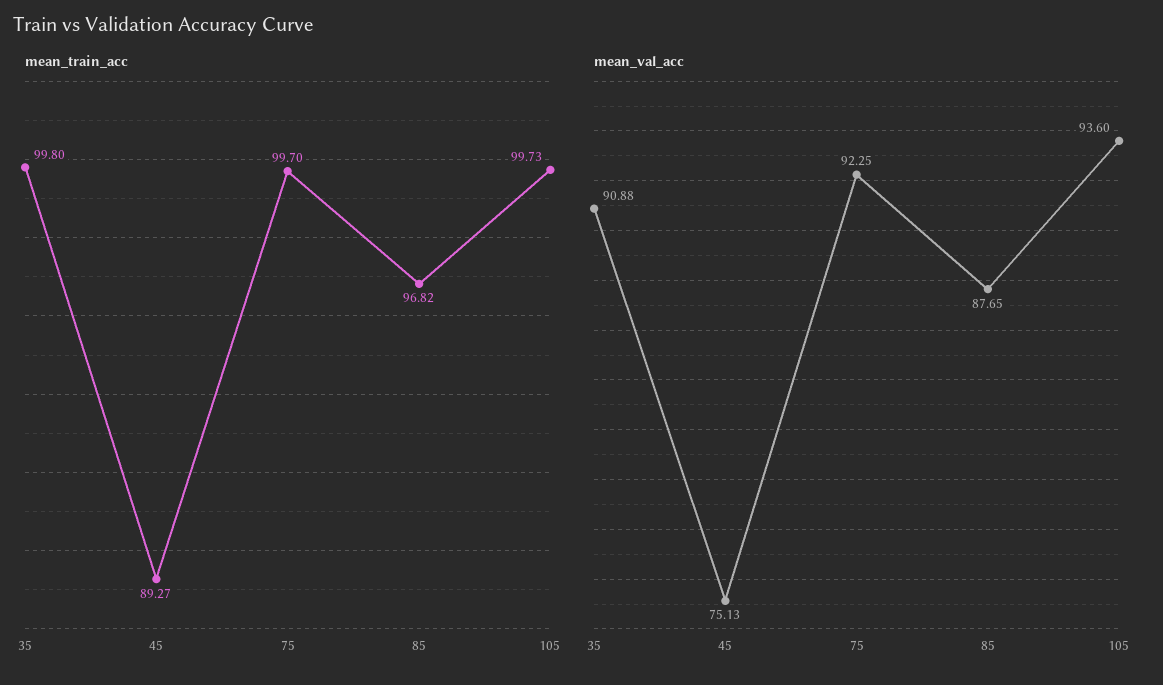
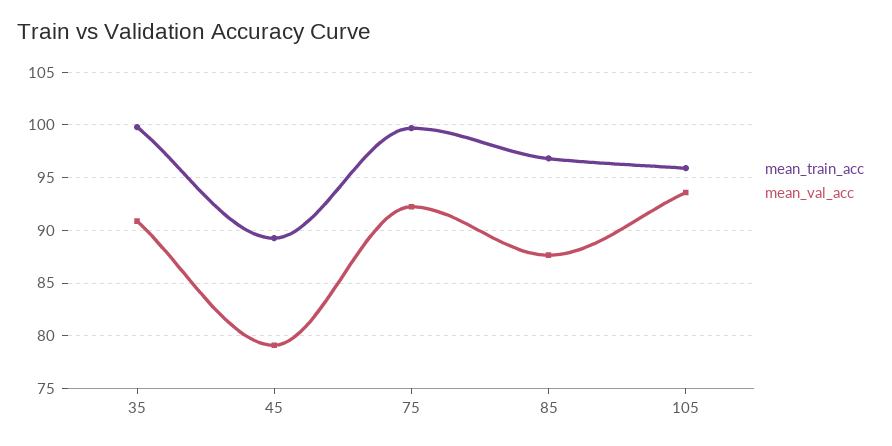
mean_train_acc, 105: 99.73 -> 96
mean_val_acc, 45: 75.13 -> 79

